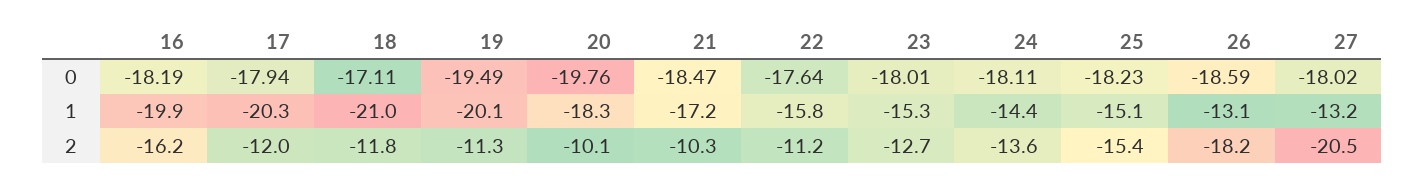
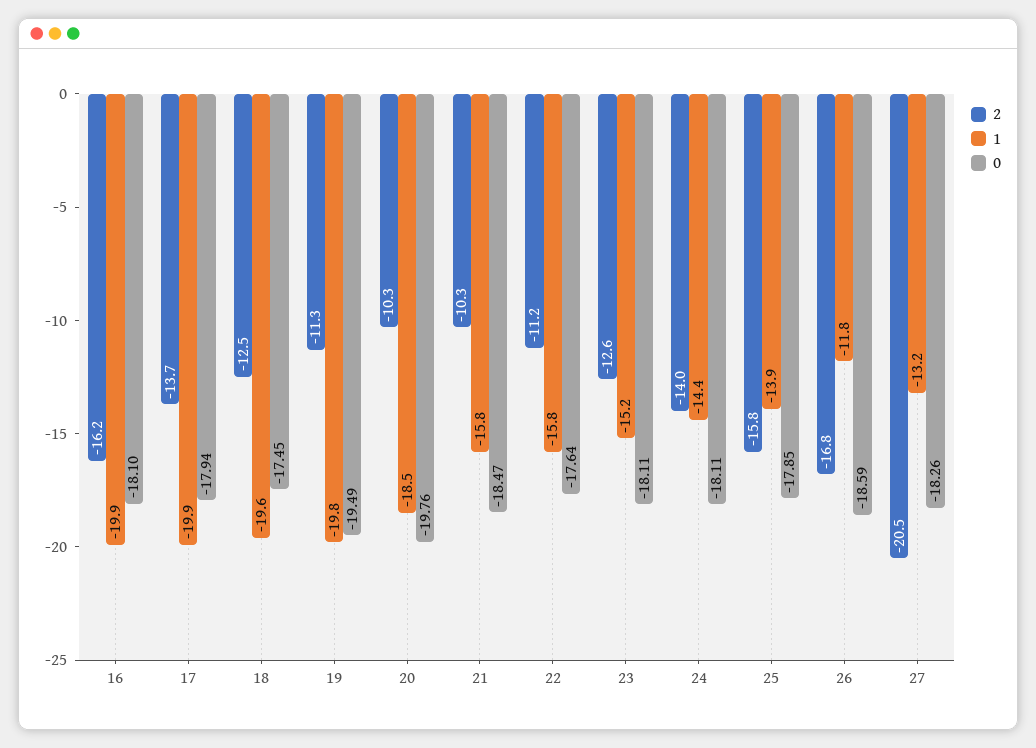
0, 16: -18.19 -> -18.1
0, 18: -17.11 -> -17.45
0, 23: -18.01 -> -18.11
0, 25: -18.23 -> -17.85
0, 27: -18.02 -> -18.26
1, 17: -20.3 -> -19.9
1, 18: -21 -> -19.6
1, 19: -20.1 -> -19.8
1, 20: -18.3 -> -18.5
1, 21: -17.2 -> -15.8
1, 23: -15.3 -> -15.2
1, 25: -15.1 -> -13.9
1, 26: -13.1 -> -11.8
2, 17: -12 -> -13.7
2, 18: -11.8 -> -12.5
2, 20: -10.1 -> -10.3
2, 23: -12.7 -> -12.6
2, 24: -13.6 -> -14
2, 25: -15.4 -> -15.8
2, 26: -18.2 -> -16.8

